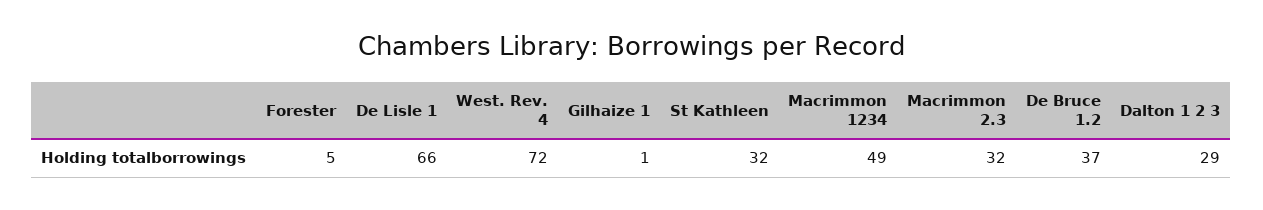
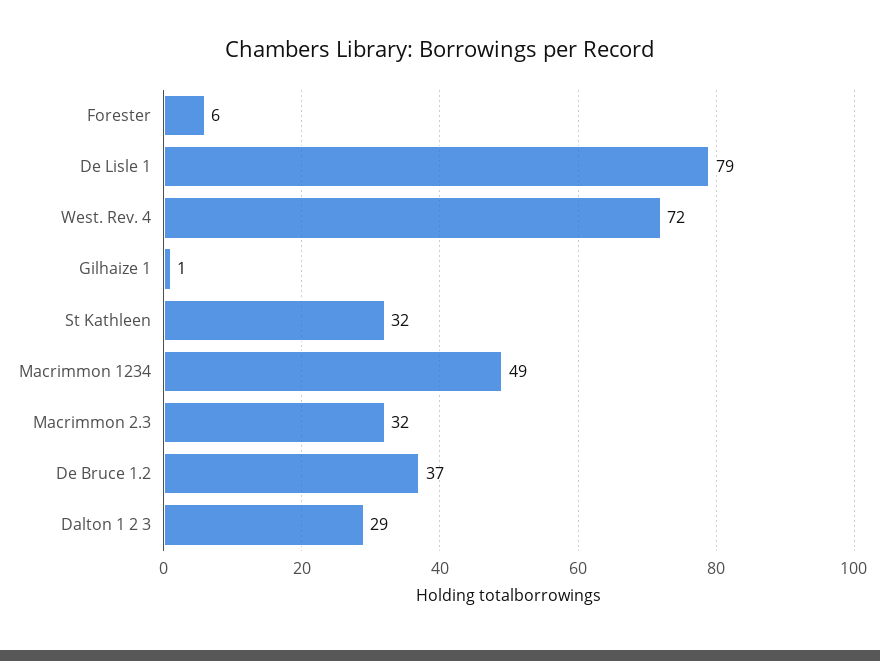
Forester: 5 -> 6
De Lisle 1: 66 -> 79

